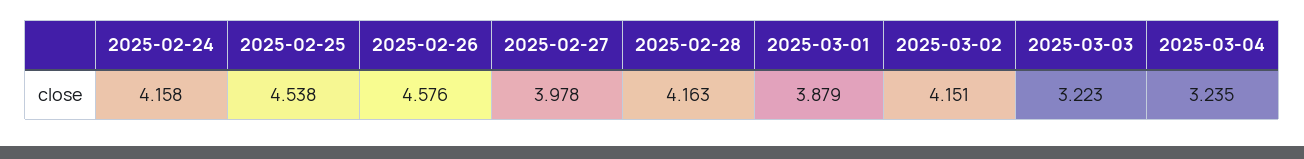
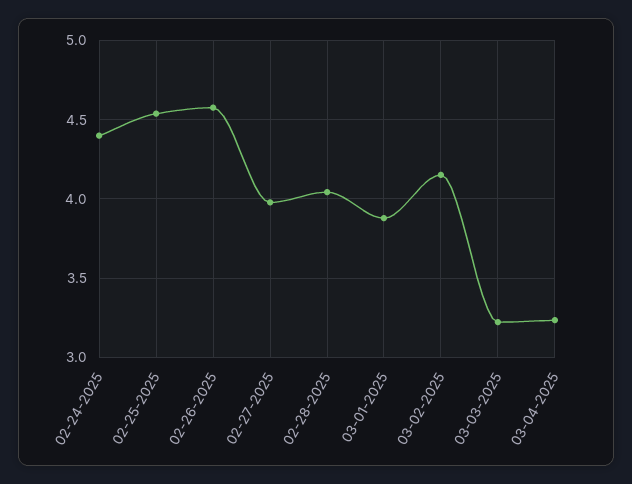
2025-02-24: 4.158 -> 4.4
2025-02-28: 4.163 -> 4.05

